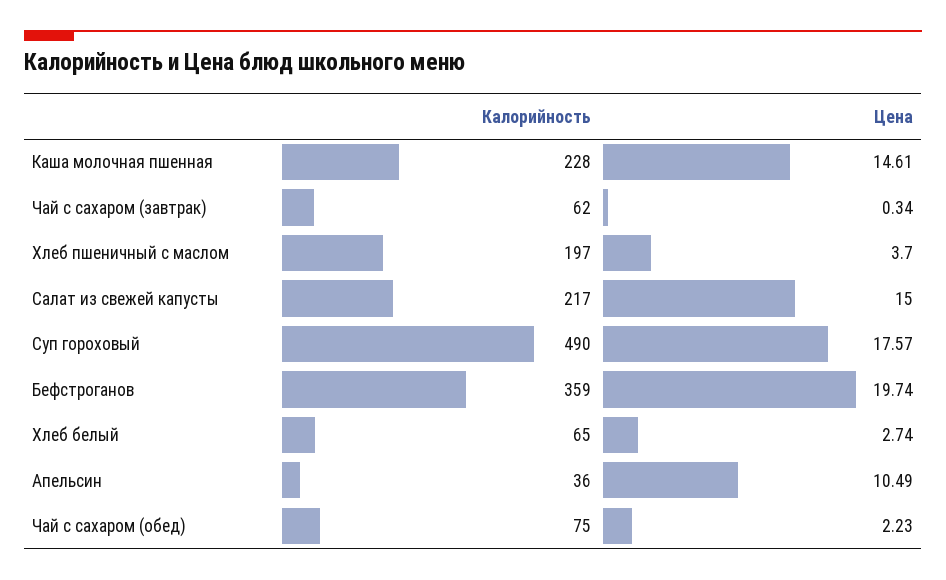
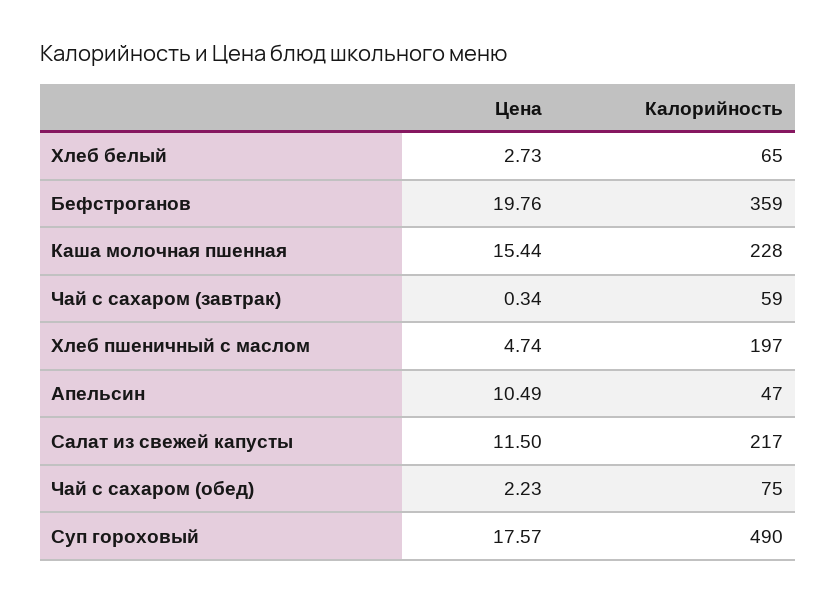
Цена, Каша молочная пшенная: 14.61 -> 15.44
Калорийность, Чай с сахаром (завтрак): 62 -> 59
Цена, Хлеб пшеничный с маслом: 3.7 -> 4.74
Цена, Салат из свежей капусты: 15 -> 11.5
Цена, Бефстроганов: 19.74 -> 19.76
Цена, Хлеб белый: 2.74 -> 2.73
Калорийность, Апельсин: 36 -> 47

